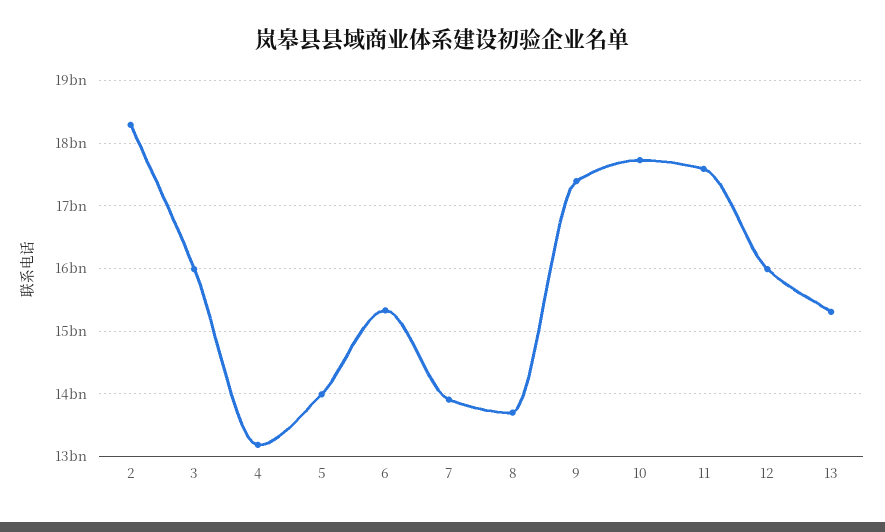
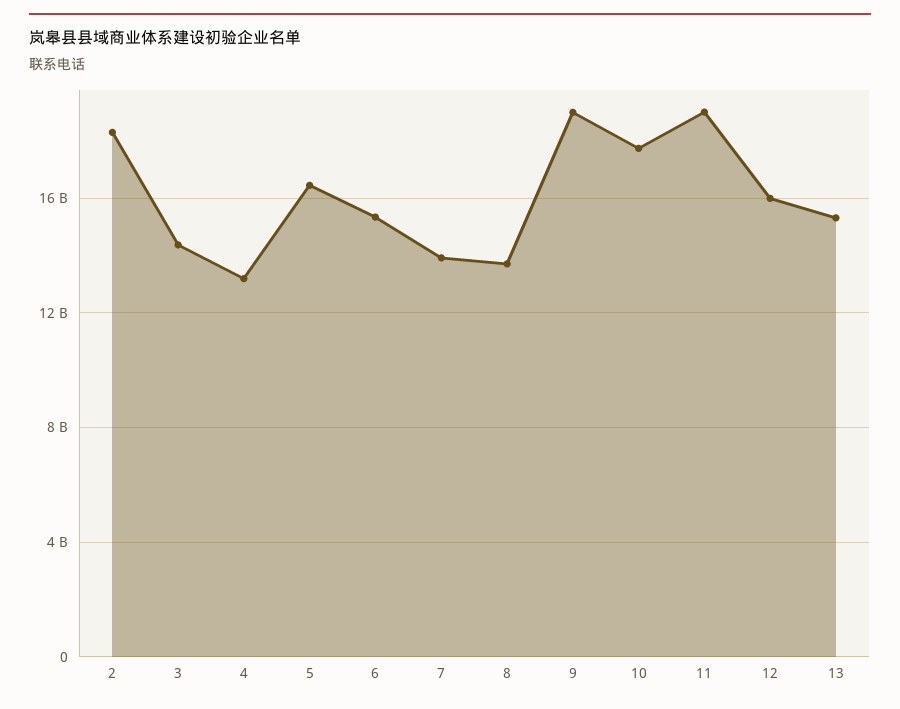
3: 16000000000 -> 14500000000
5: 14000000000 -> 16500000000
9: 17400000000 -> 19000000000
11: 17600000000 -> 19000000000

